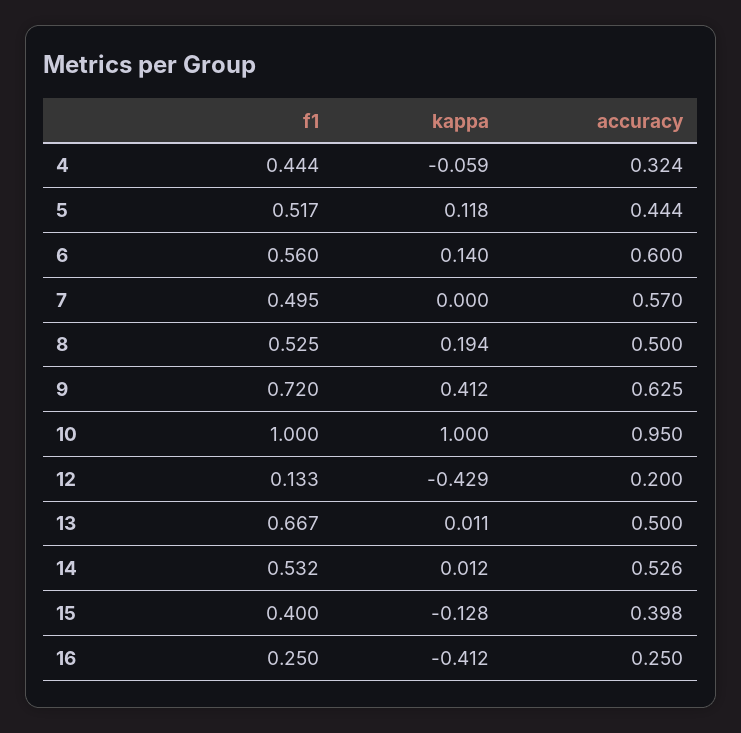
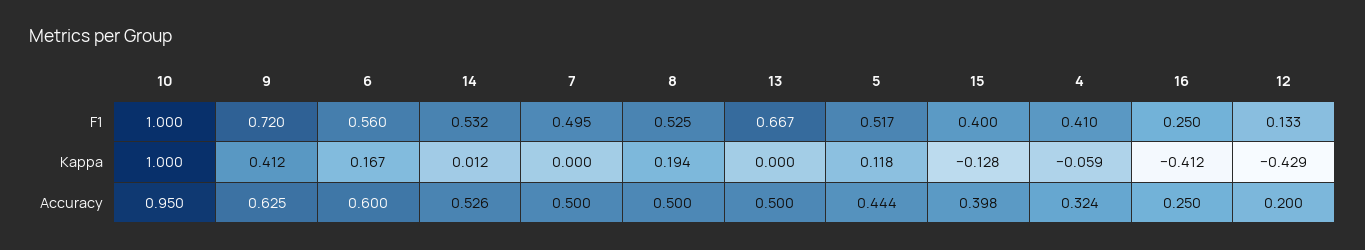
f1, 4: 0.444 -> 0.41
kappa, 6: 0.14 -> 0.167
accuracy, 7: 0.57 -> 0.5
kappa, 13: 0.011 -> 0

